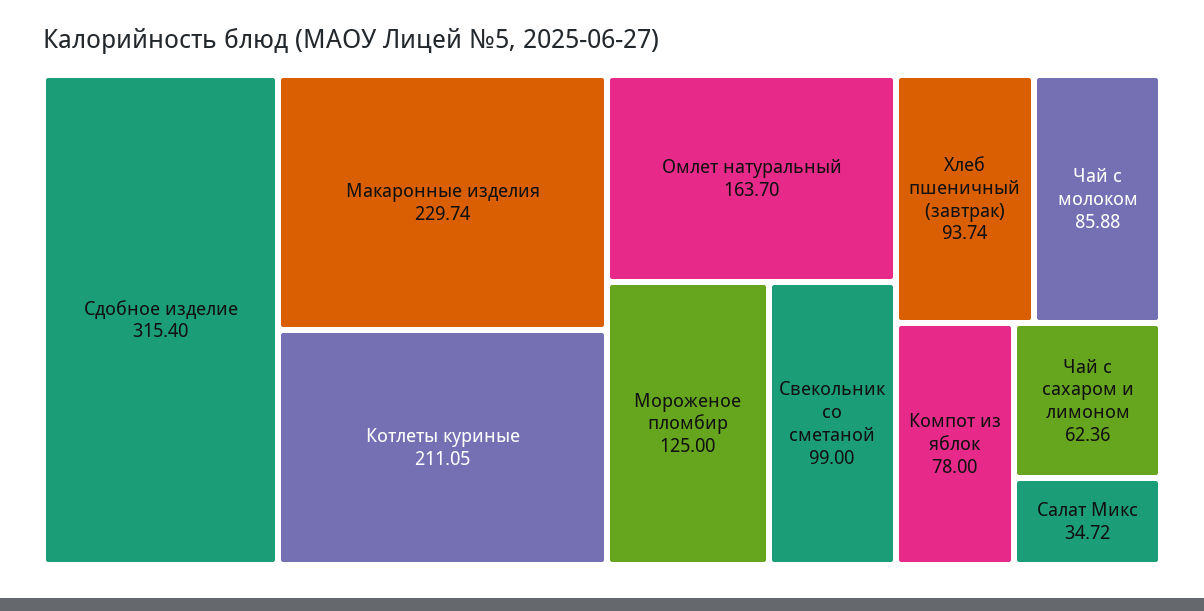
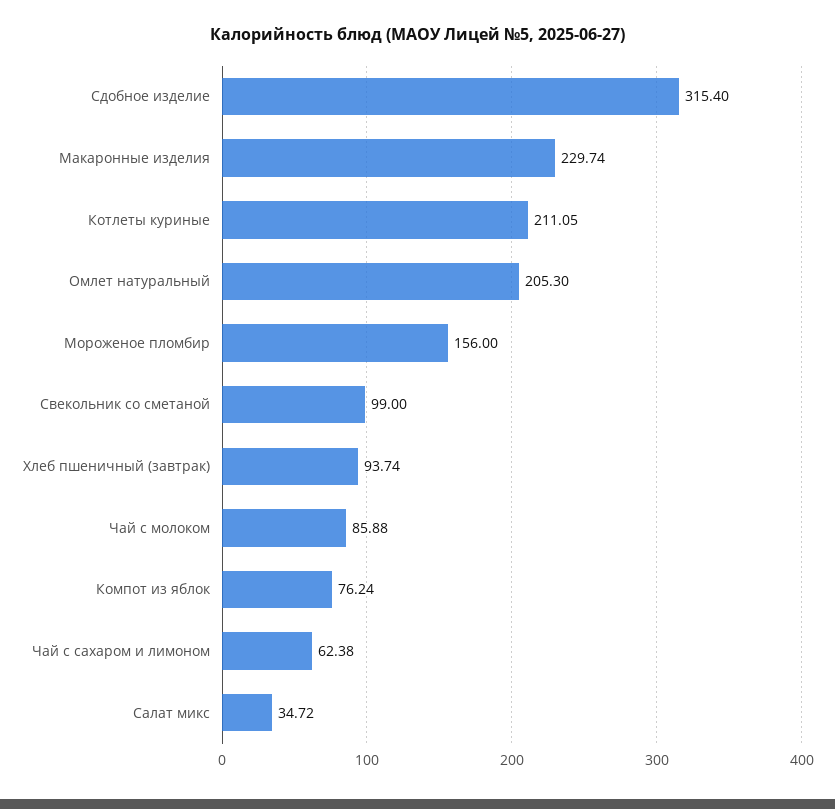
Омлет натуральный: 163.7 -> 205.3
Мороженое пломбир: 125 -> 156
Компот из яблок: 78 -> 76.24
Чай с сахаром и лимоном: 62.36 -> 62.38

